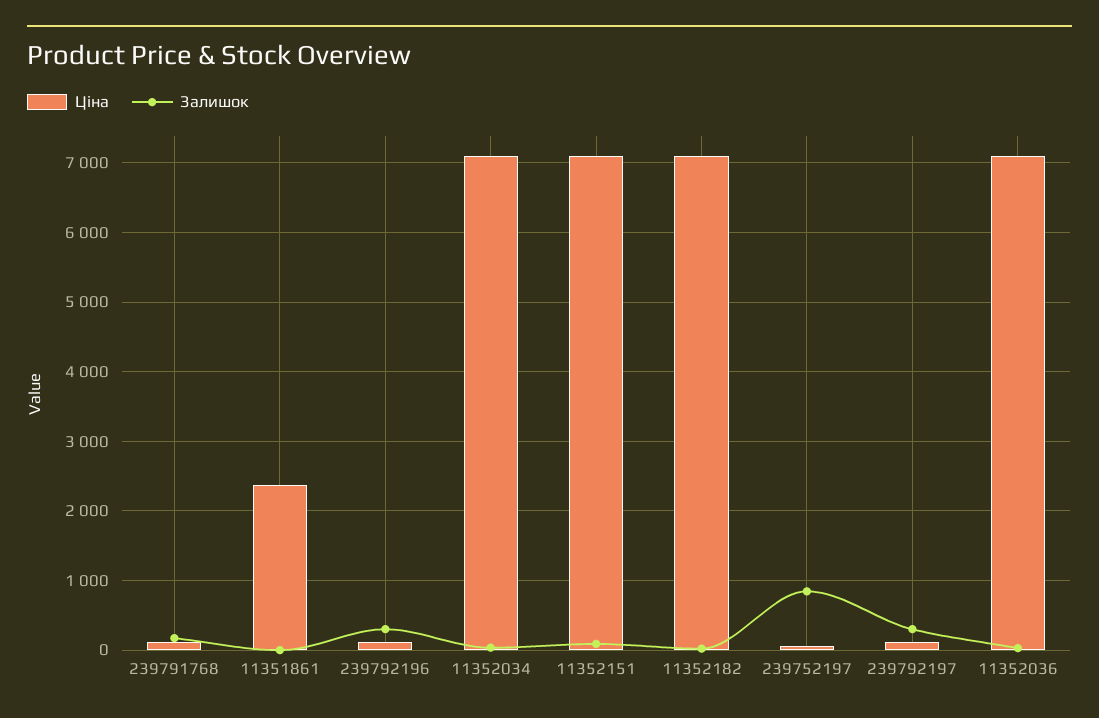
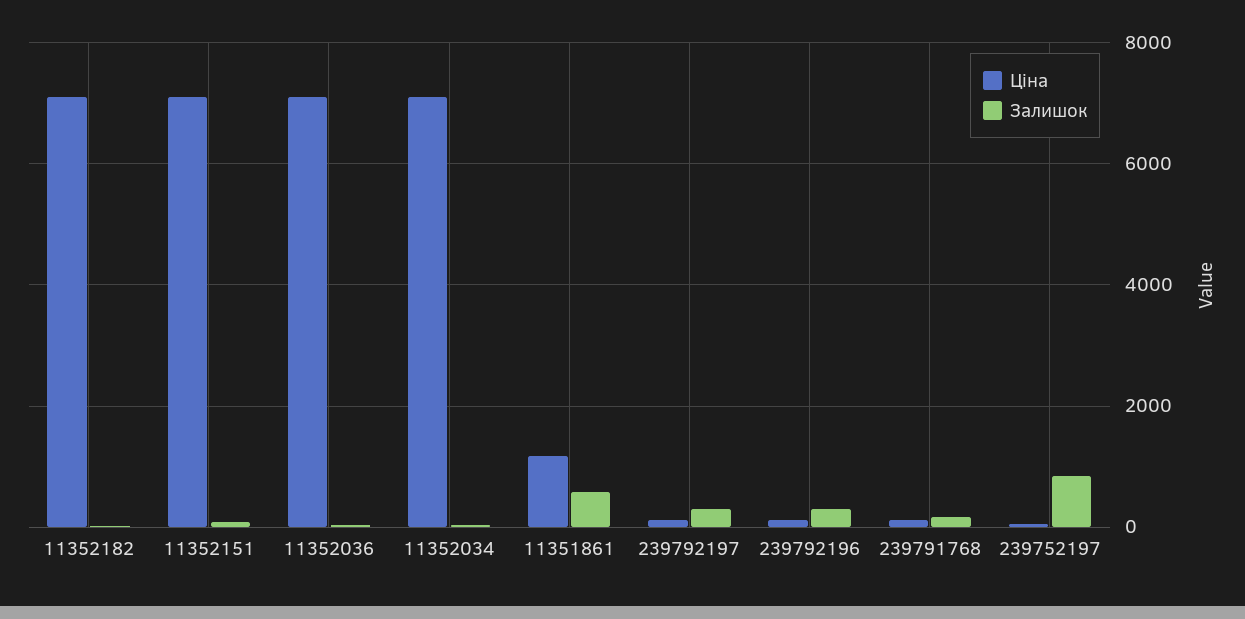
Ціна, 11351861: 2400 -> 1200
Залишок, 11351861: 0 -> 600

